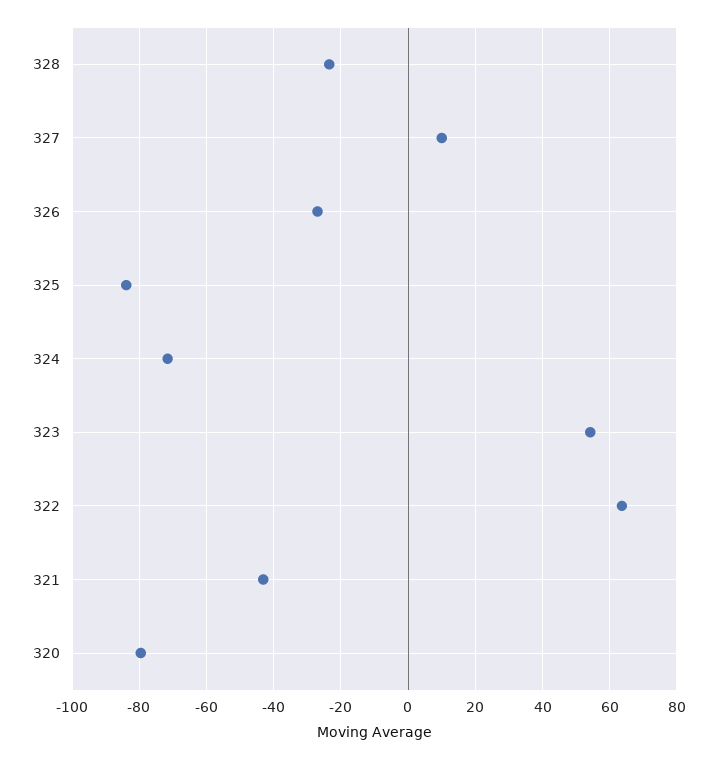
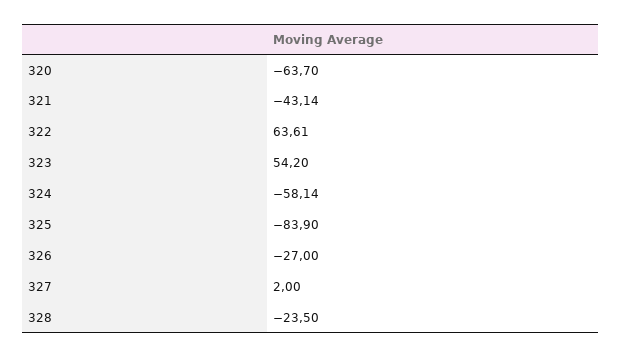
327: 10 -> 2
324: -72 -> -58.14
320: -80 -> -63.7

